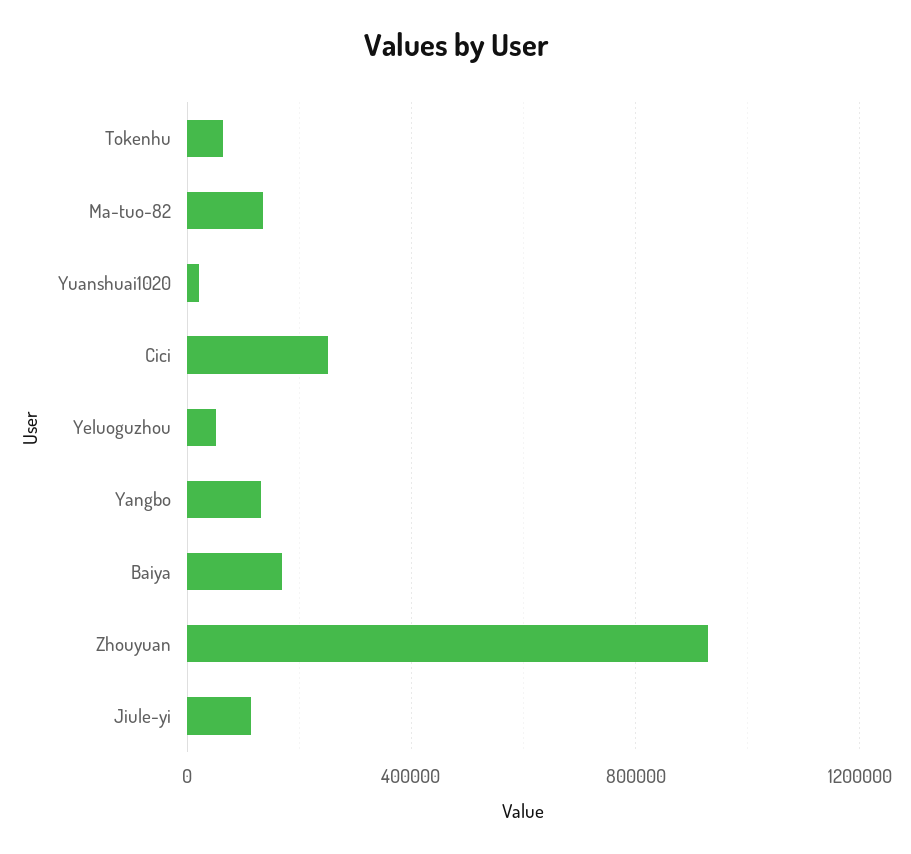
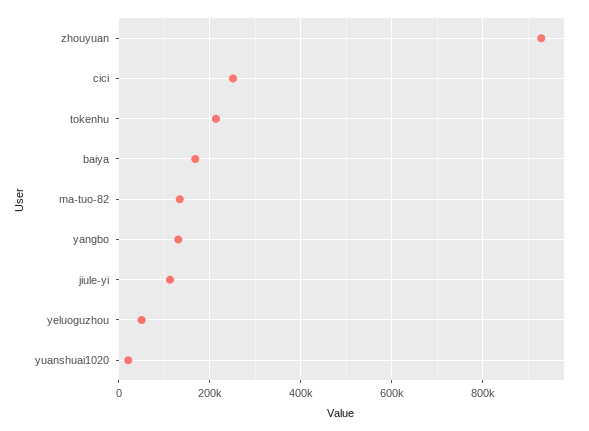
Tokenhu: 50000 -> 220000

